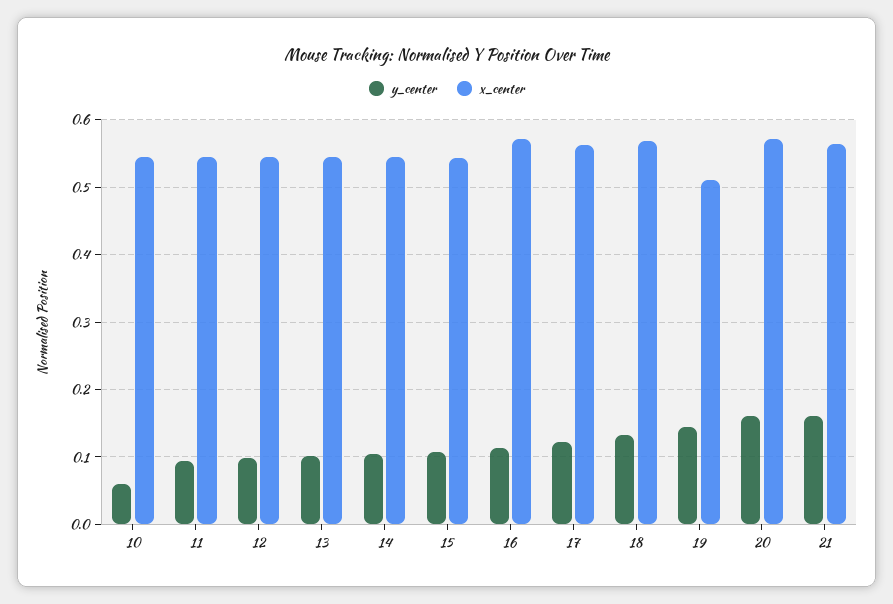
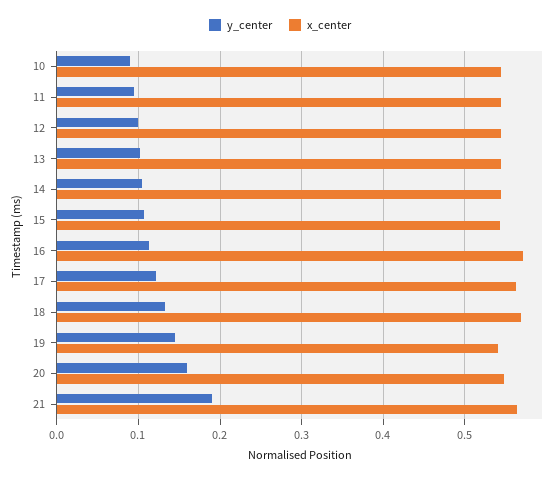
y_center, 10: 0.06 -> 0.09
x_center, 19: 0.51 -> 0.54
x_center, 20: 0.57 -> 0.55
y_center, 21: 0.16 -> 0.19

